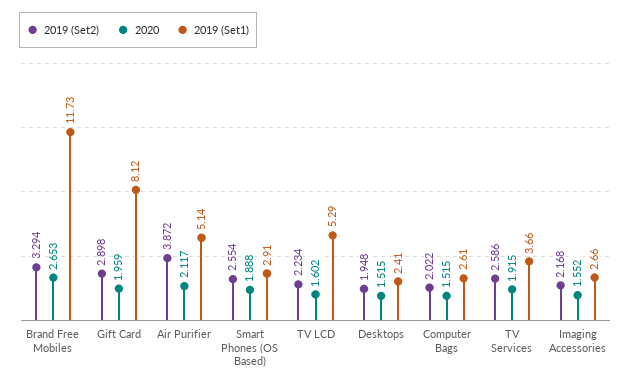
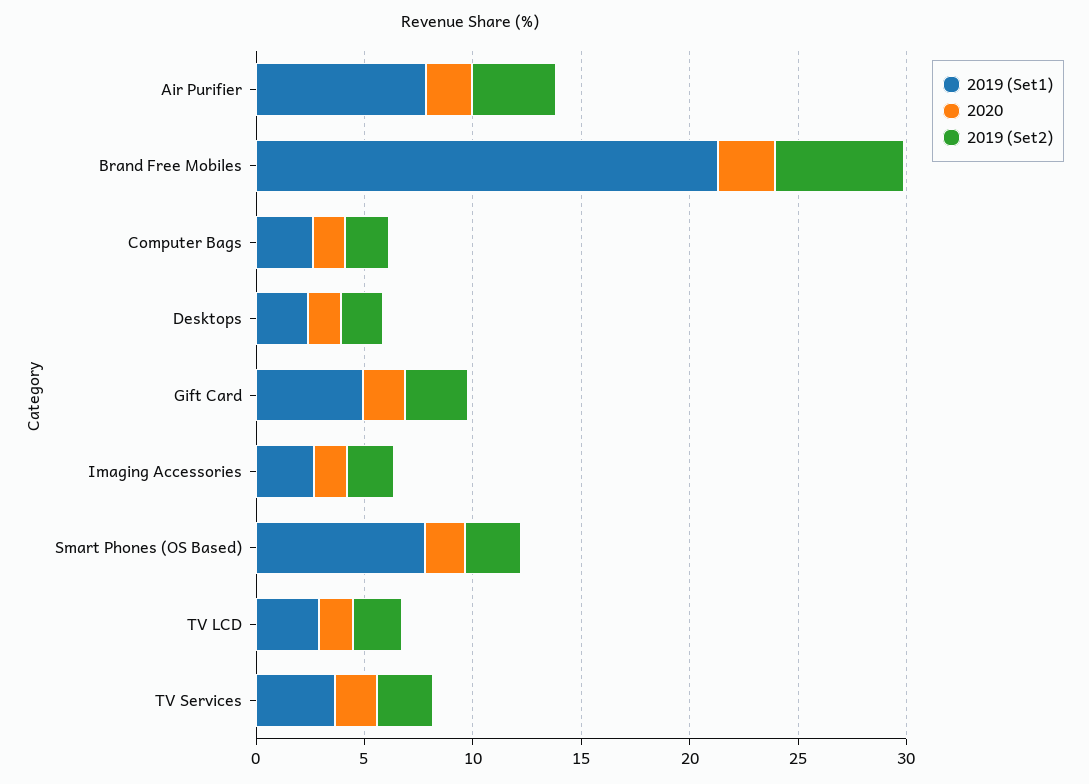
2019 (Set2), Brand Free Mobiles: 3.294 -> 6
2019 (Set1), Brand Free Mobiles: 11.73 -> 21
2019 (Set1), Gift Card: 8.12 -> 5
2019 (Set1), Air Purifier: 5.14 -> 8
2019 (Set1), Smart Phones (OS Based): 2.91 -> 8
2019 (Set1), TV LCD: 5.29 -> 3

